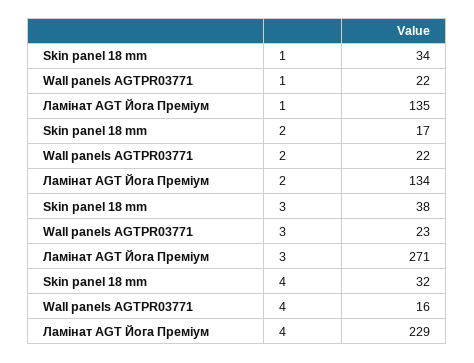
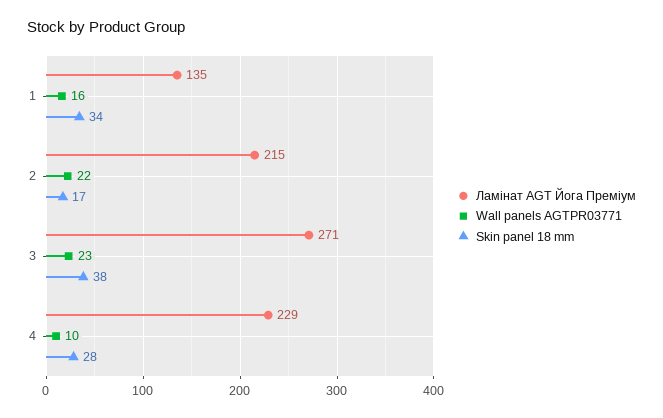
Wall panels AGTPR03771, 1: 22 -> 16
Ламінат AGT Йога Преміум, 2: 134 -> 215
Skin panel 18 mm, 4: 32 -> 28
Wall panels AGTPR03771, 4: 16 -> 10

